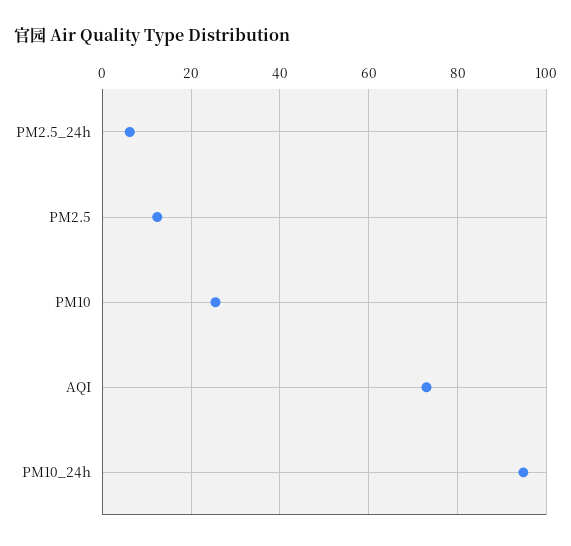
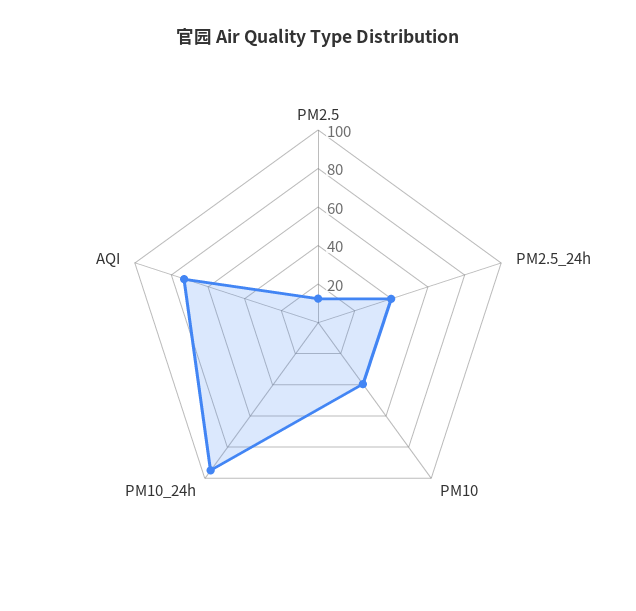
PM2.5_24h: 6 -> 40
PM10: 26 -> 40

